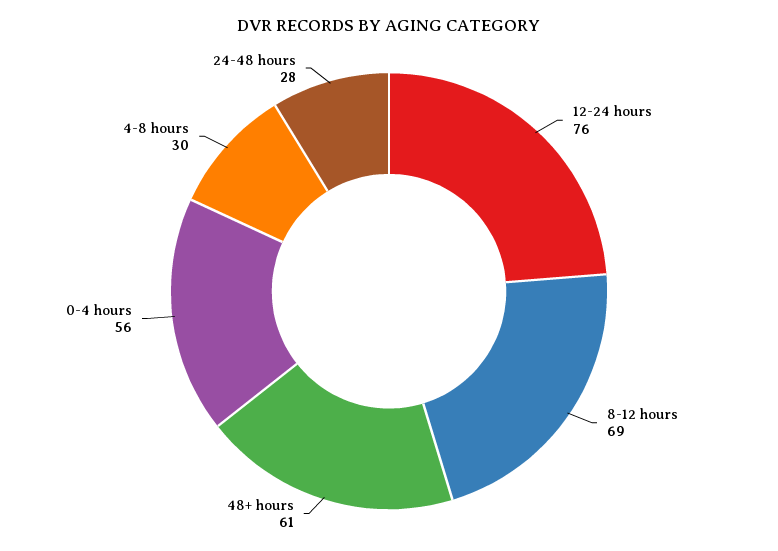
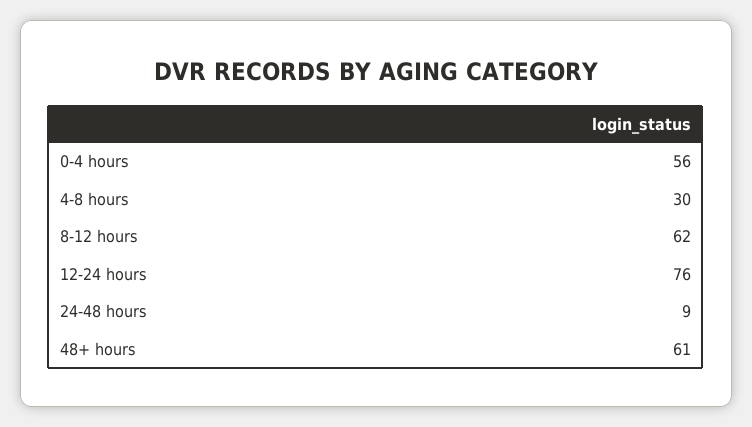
8-12 hours: 69 -> 62
24-48 hours: 28 -> 9

